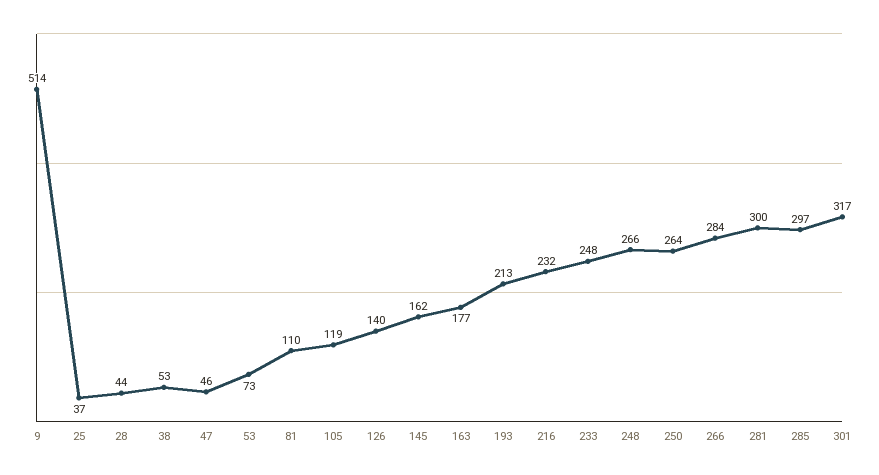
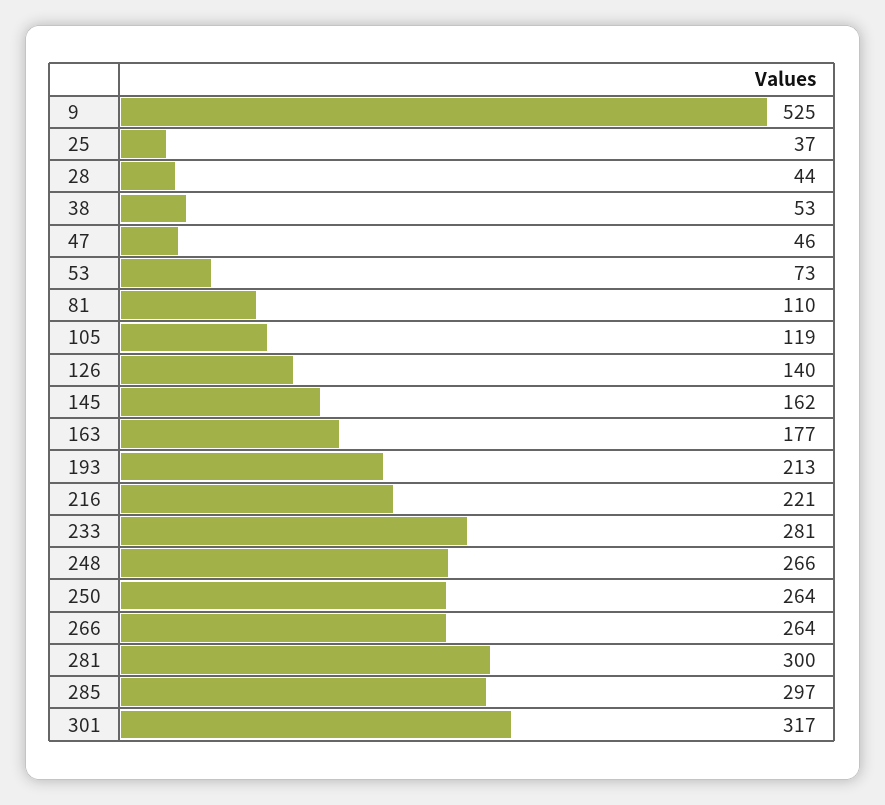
9: 514 -> 525
216: 232 -> 221
233: 248 -> 281
266: 284 -> 264

